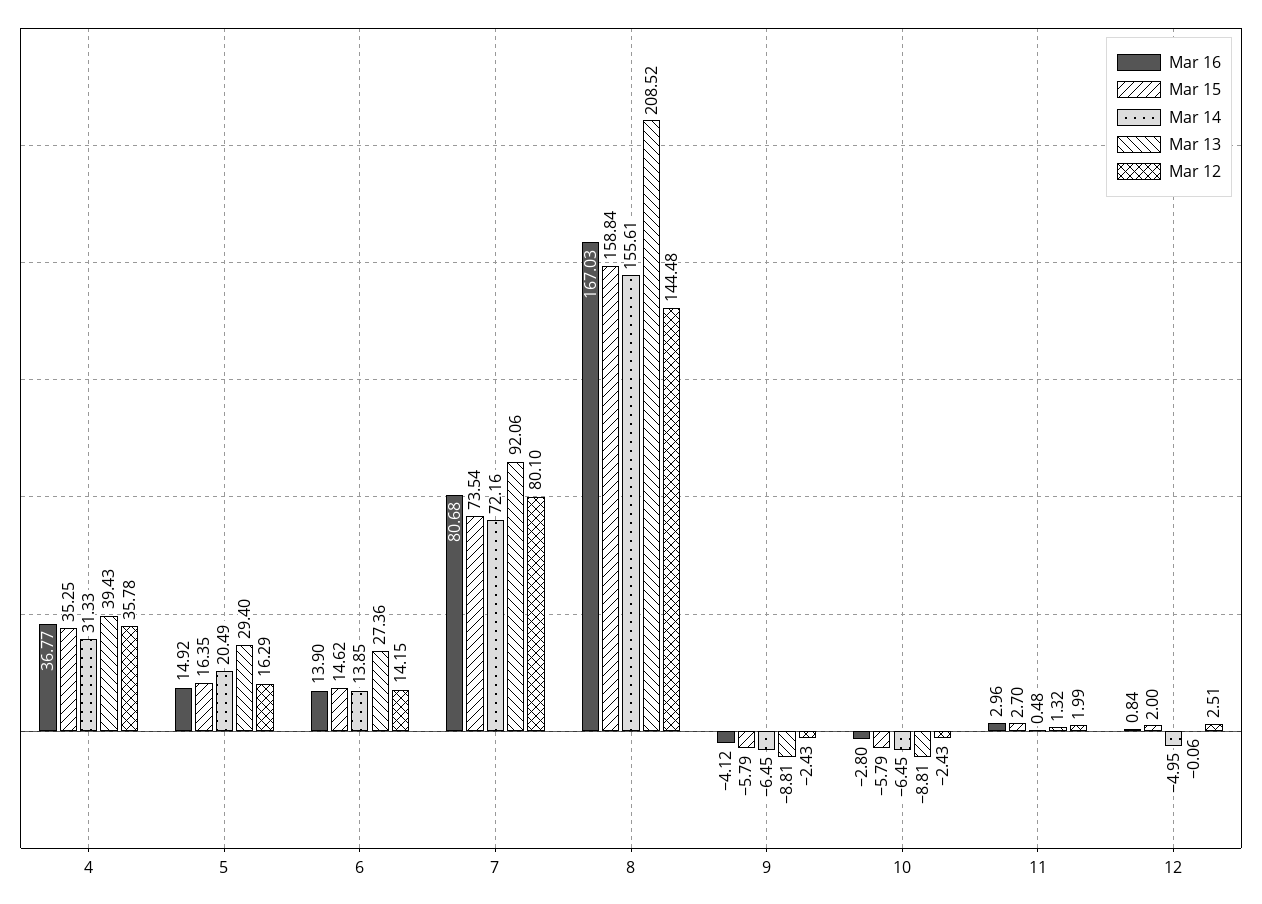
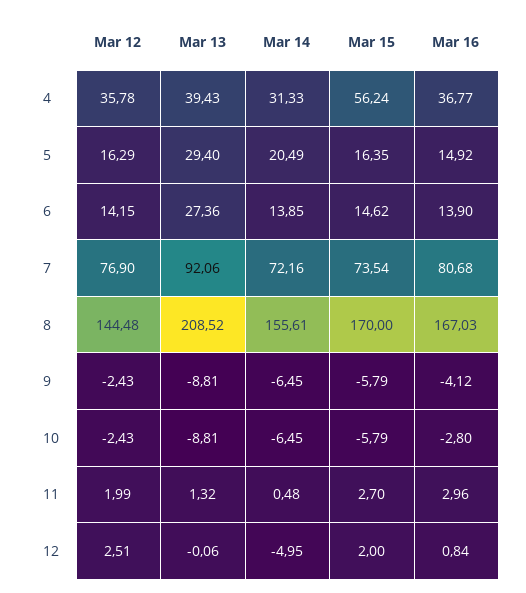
Mar 15, 4: 35.25 -> 56.24
Mar 12, 7: 80.1 -> 76.9
Mar 15, 8: 158.84 -> 170

